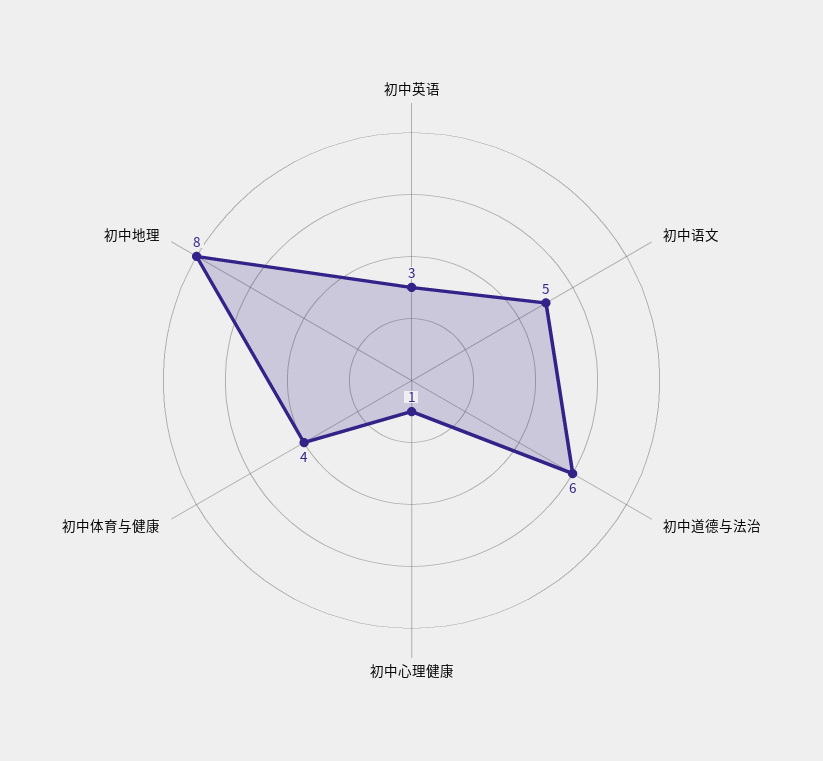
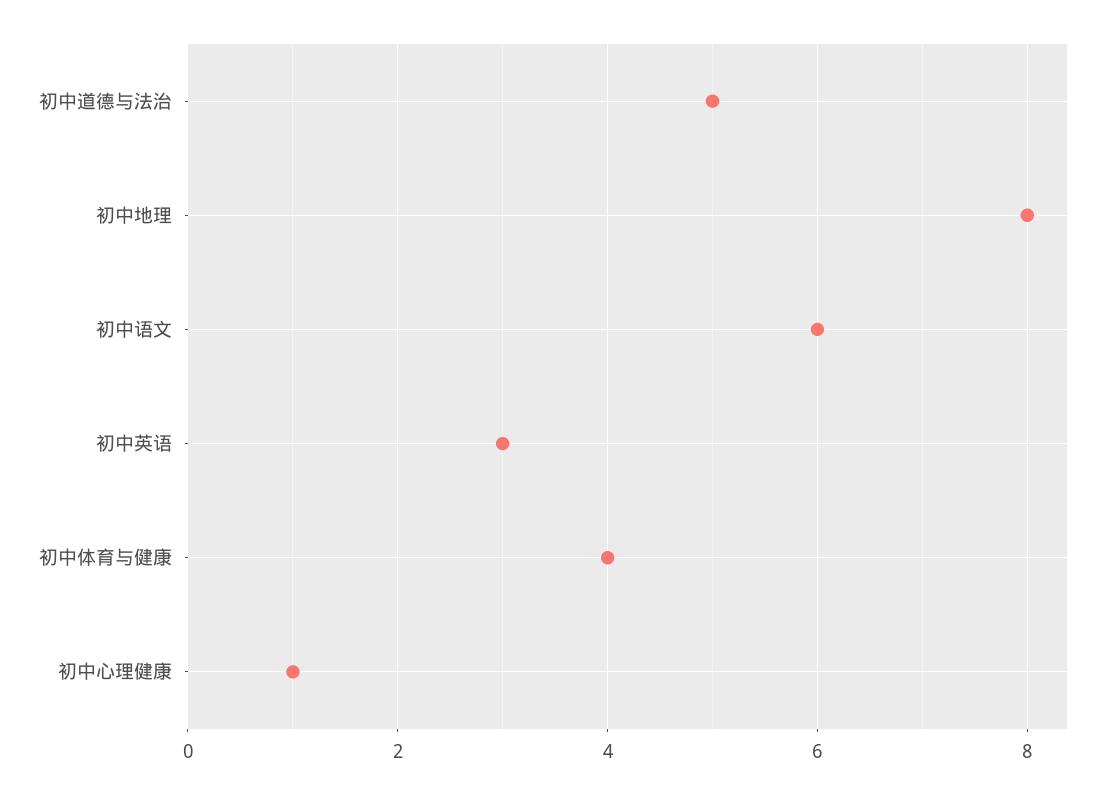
初中语文: 5 -> 6
初中道德与法治: 6 -> 5

